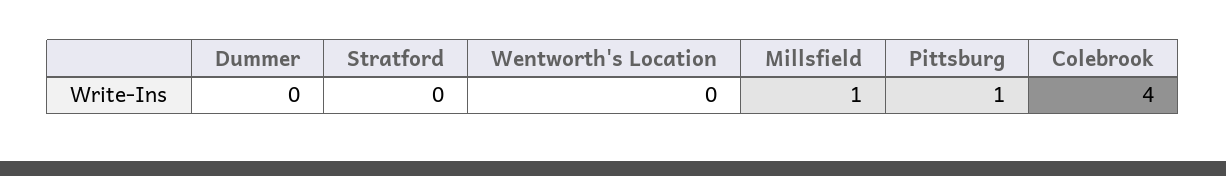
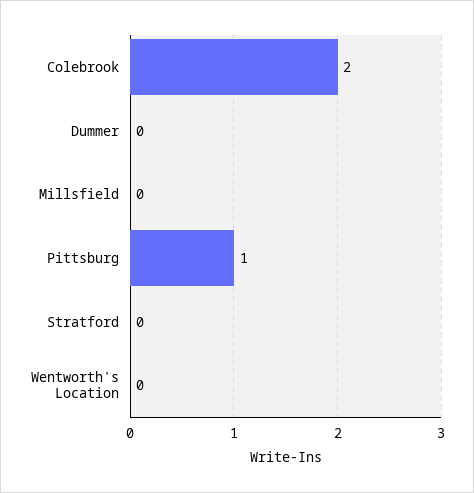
Millsfield: 1 -> 0
Colebrook: 4 -> 2

